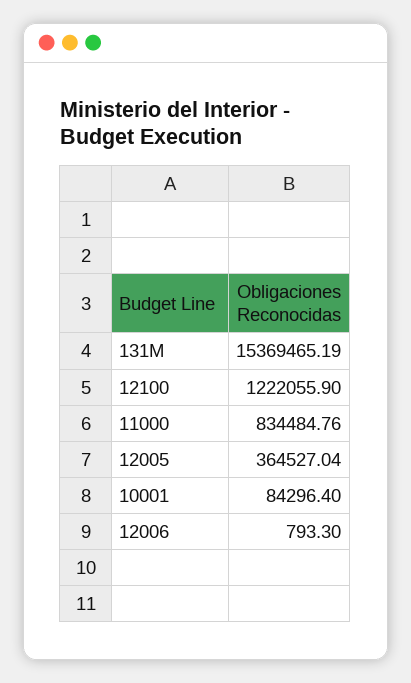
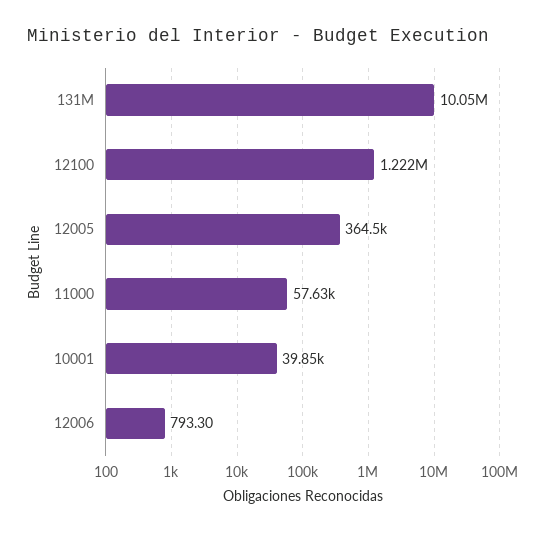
131M: 15369465.19 -> 10050000
11000: 834484.76 -> 57630
10001: 84296.4 -> 39850

